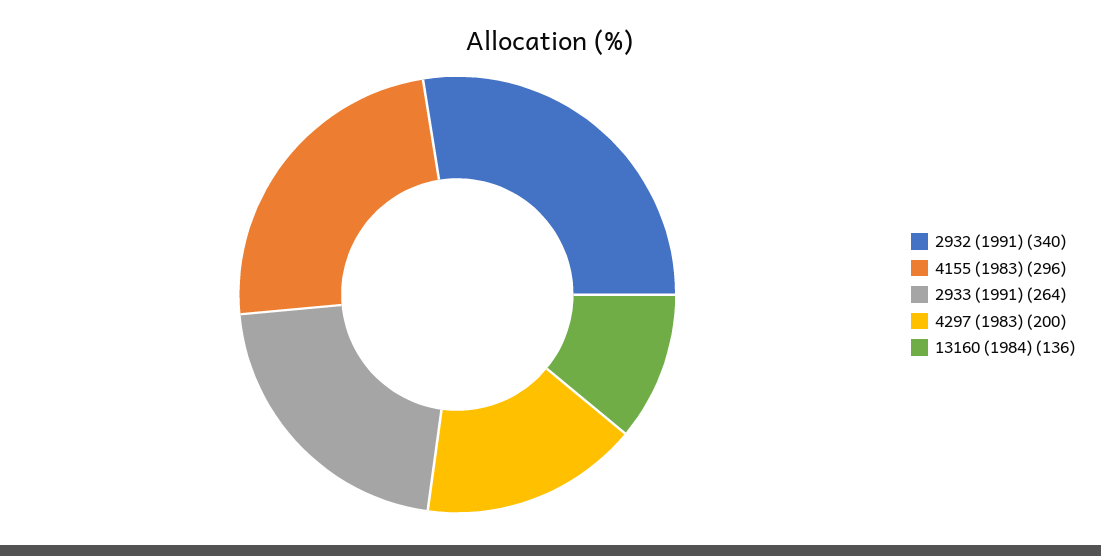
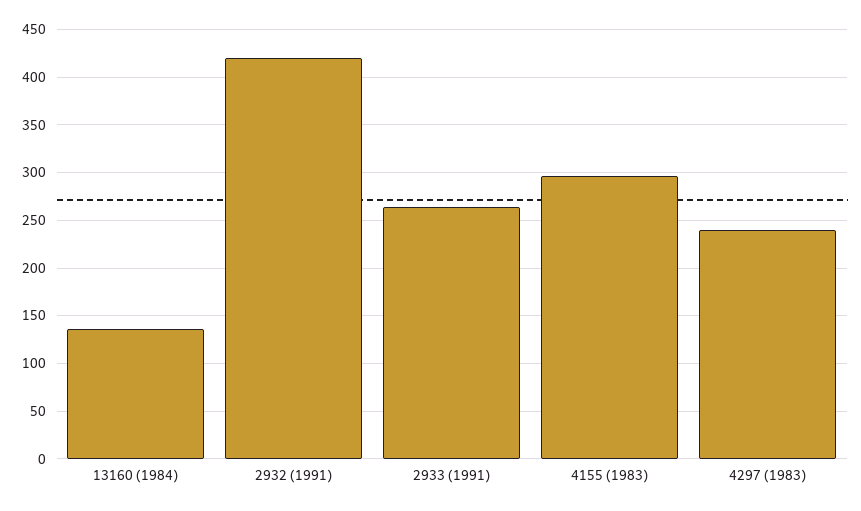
2932 (1991): 340 -> 420
4297 (1983): 200 -> 240

